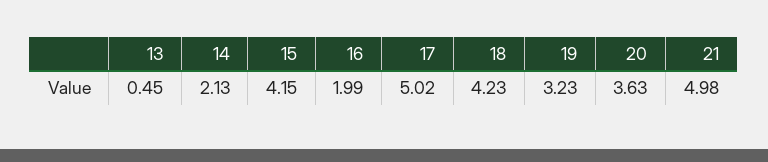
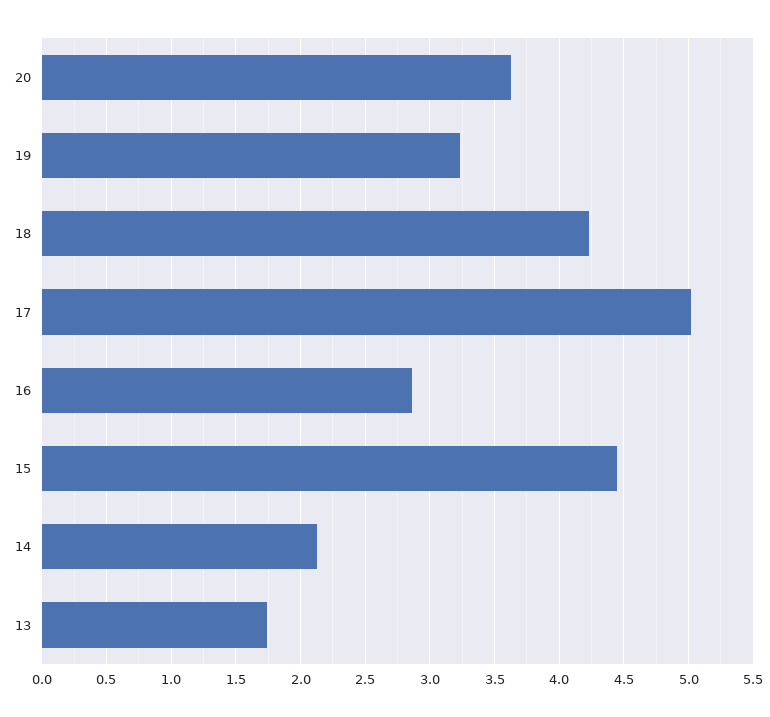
13: 0.45 -> 1.75
15: 4.15 -> 4.45
16: 1.99 -> 2.85
21: 4.98 -> none

